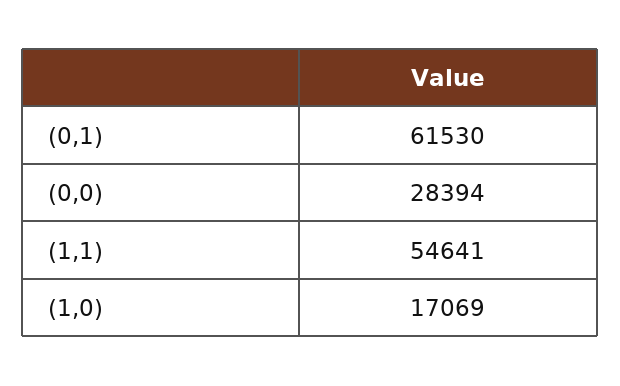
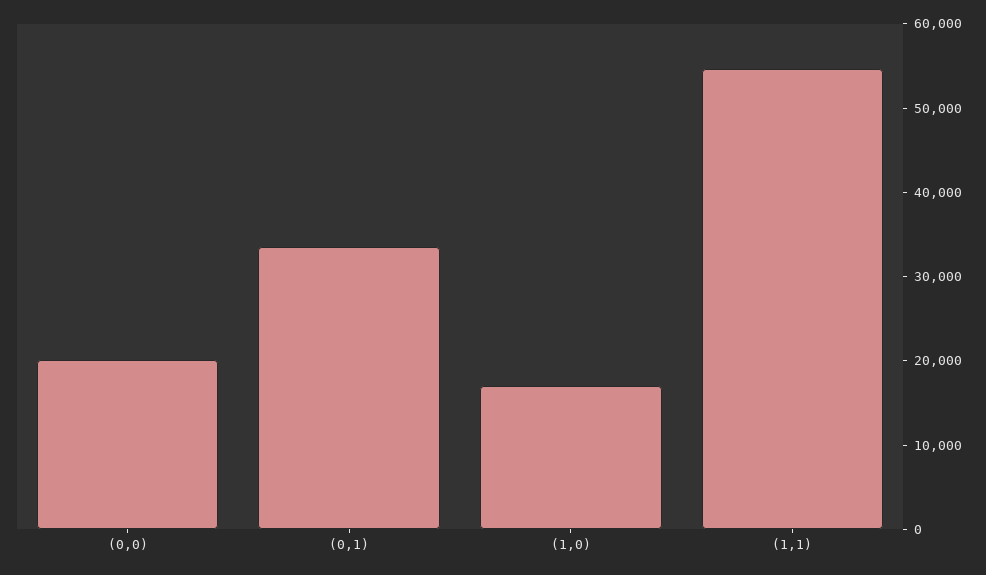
(0,1): 61530 -> 34000
(0,0): 28394 -> 20000

